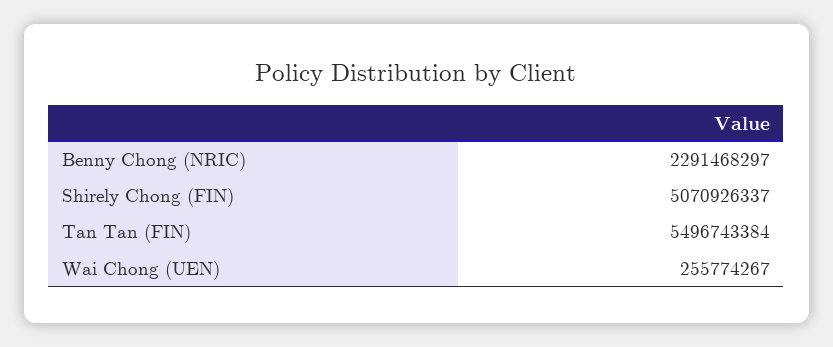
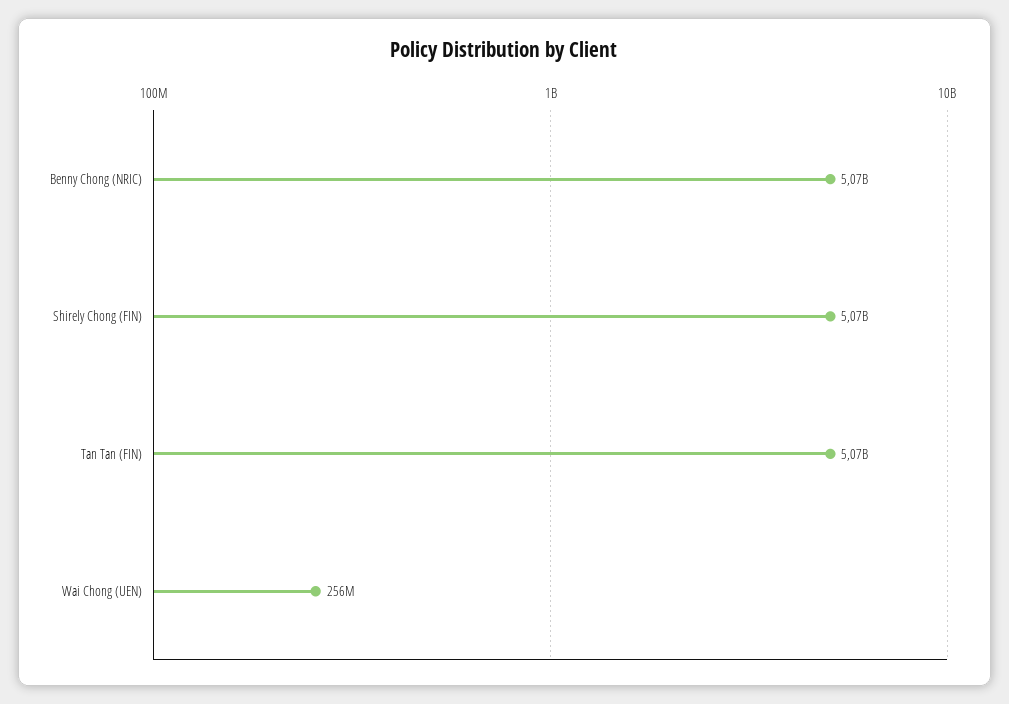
Benny Chong (NRIC): 2291468297 -> 5070000000
Tan Tan (FIN): 5496743384 -> 5070000000

